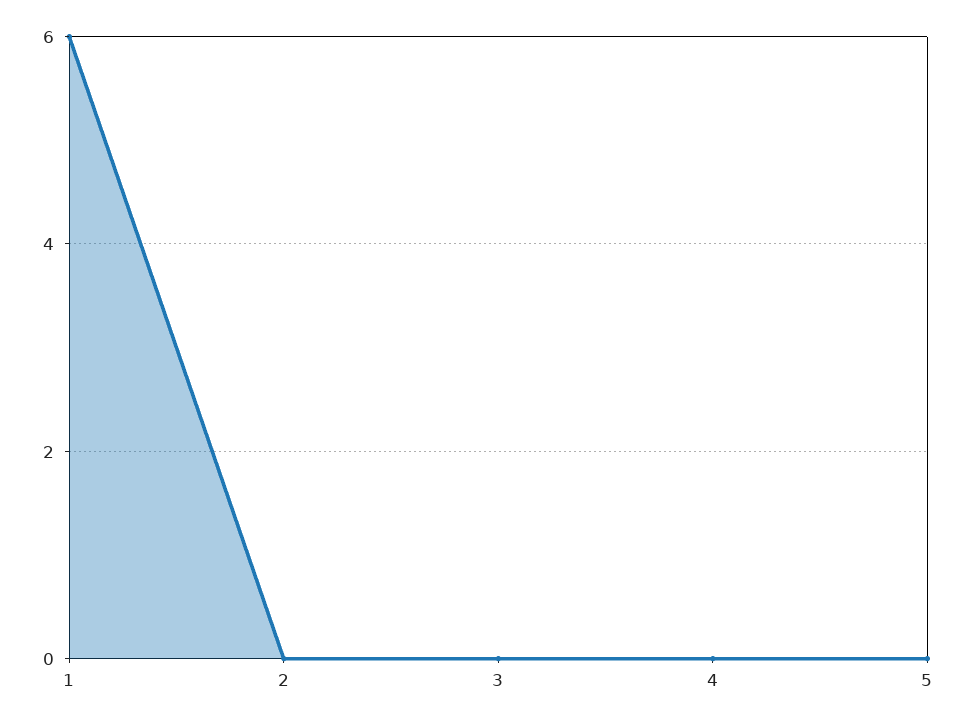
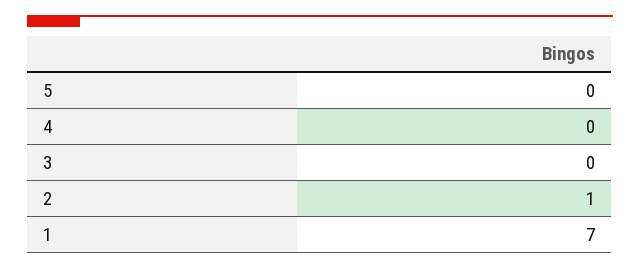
1: 6 -> 7
2: 0 -> 1

